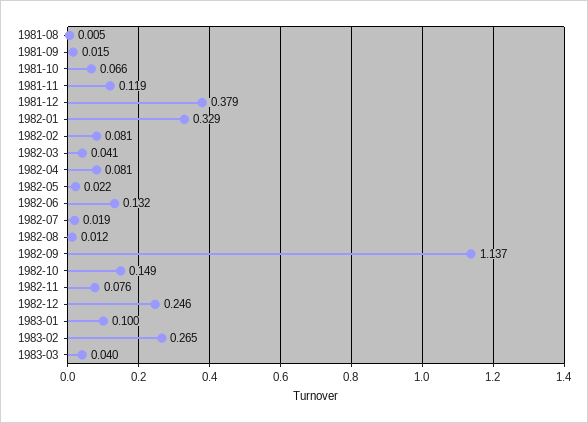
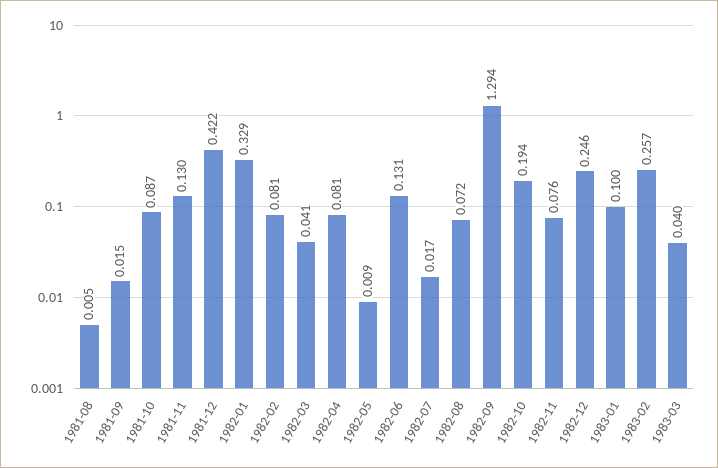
1981-10: 0.066 -> 0.087
1981-11: 0.119 -> 0.13
1981-12: 0.379 -> 0.422
1982-05: 0.022 -> 0.009
1982-06: 0.132 -> 0.131
1982-07: 0.019 -> 0.017
1982-08: 0.012 -> 0.072
1982-09: 1.137 -> 1.294
1982-10: 0.149 -> 0.194
1983-02: 0.265 -> 0.257

